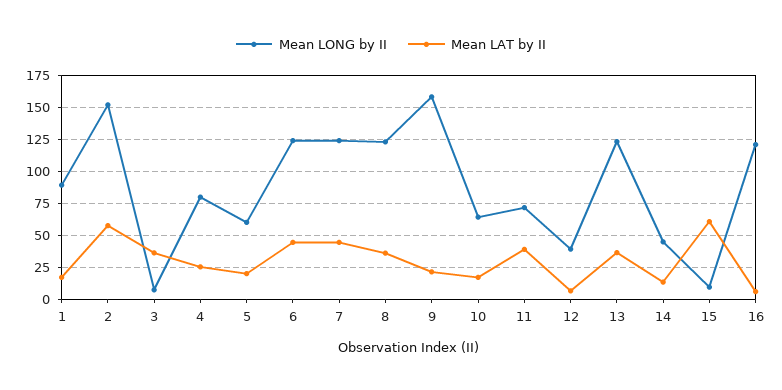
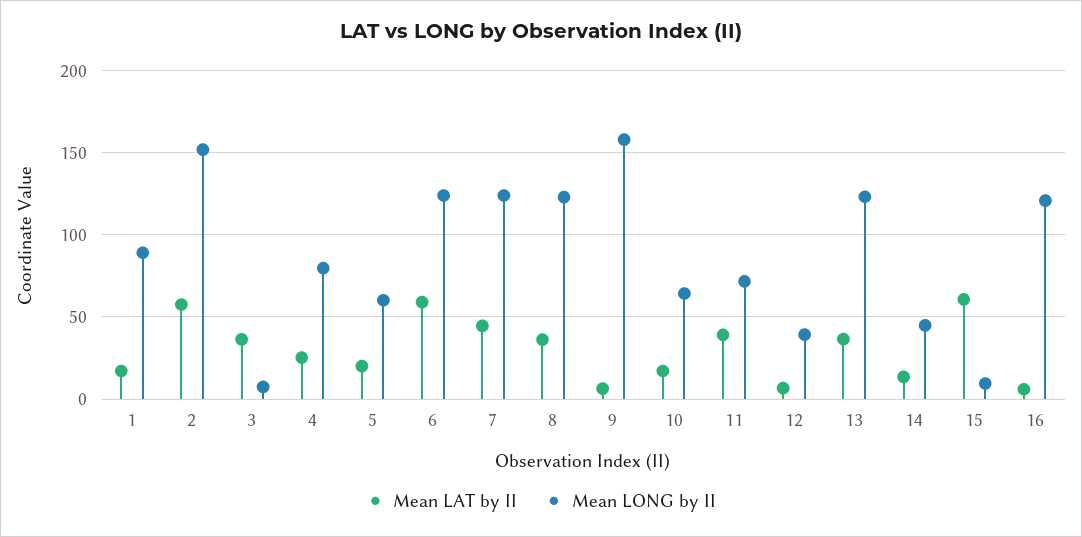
Mean LAT by II, 6: 45 -> 60
Mean LAT by II, 9: 20 -> 5

